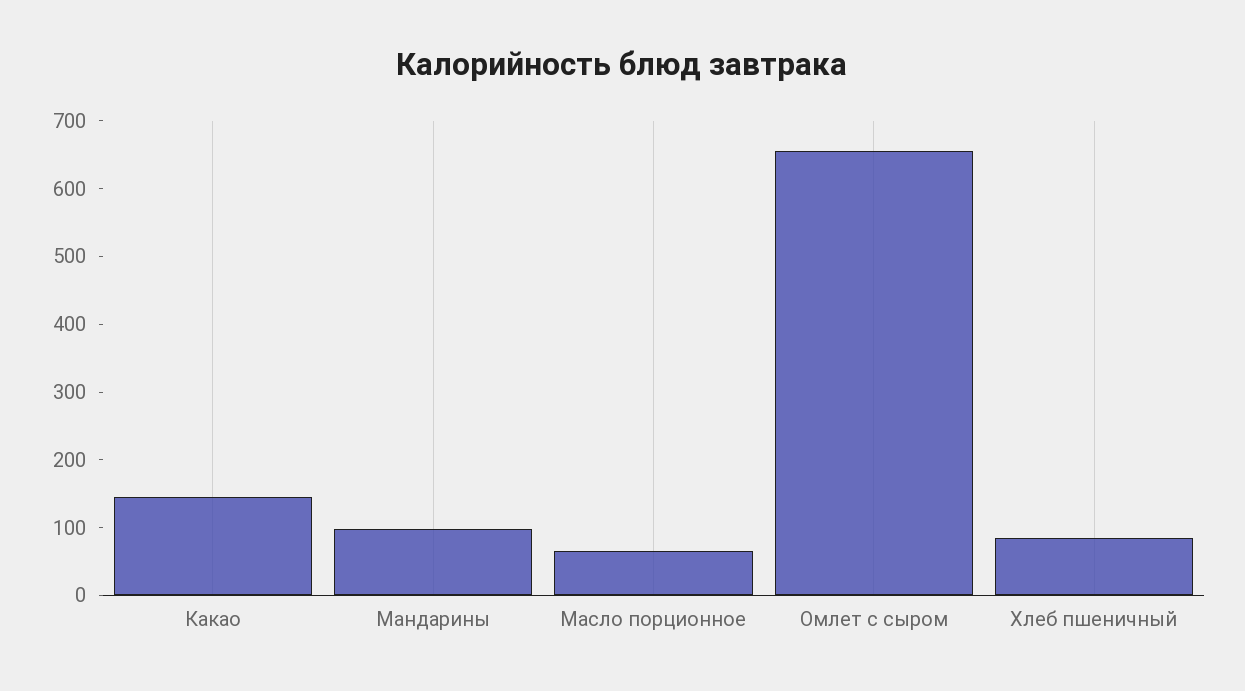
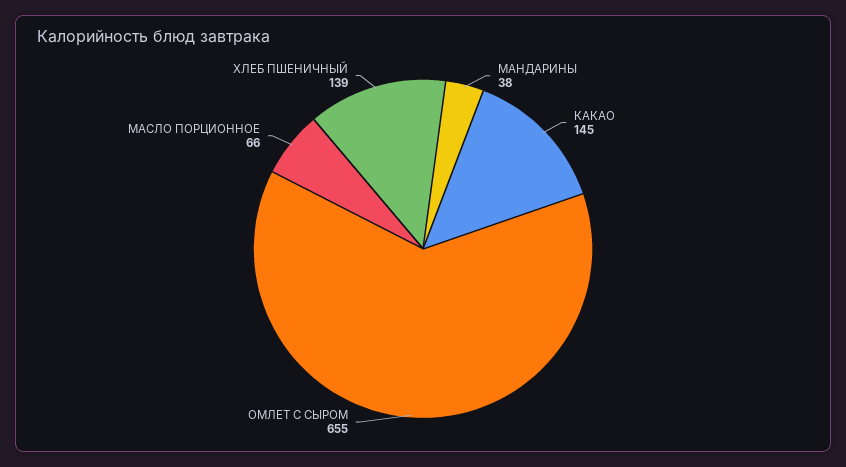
Мандарины: 100 -> 38
Хлеб пшеничный: 80 -> 139

